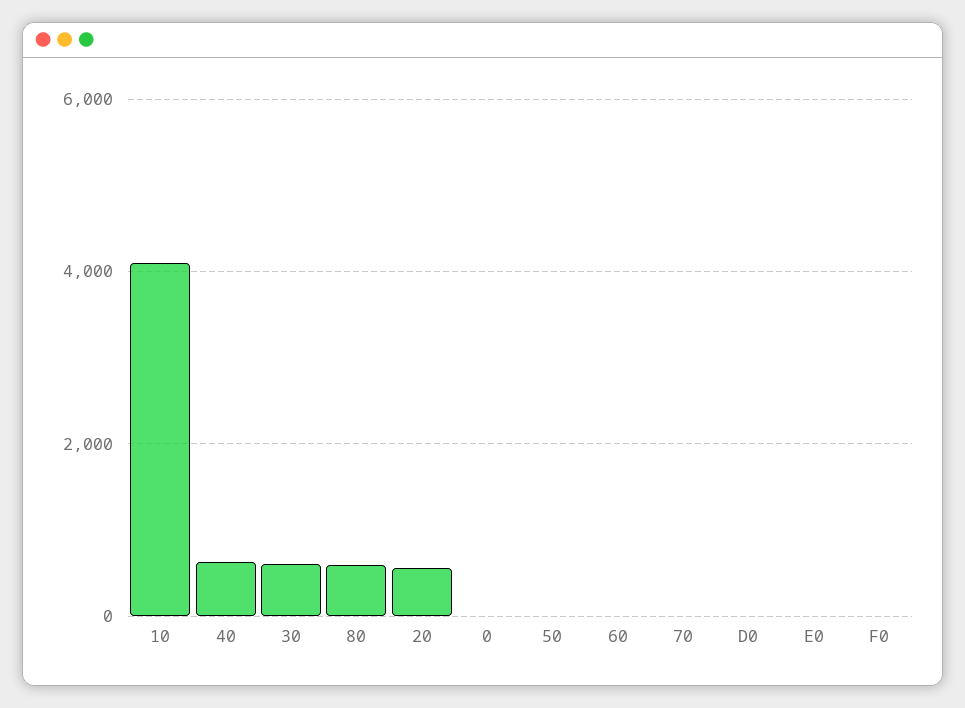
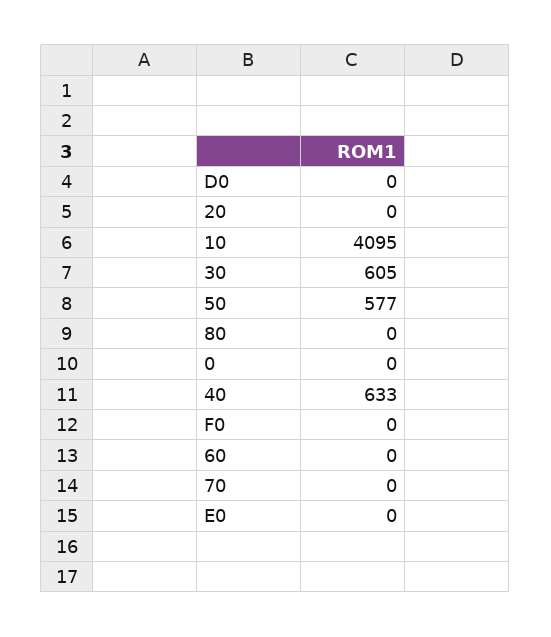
80: 600 -> 0
20: 600 -> 0
50: 0 -> 577

